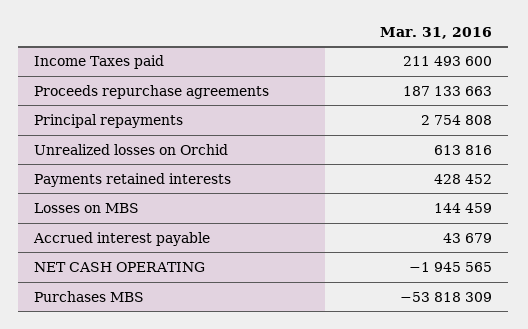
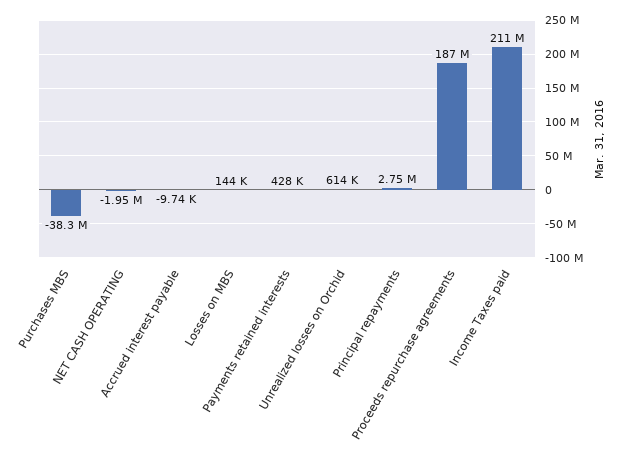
Accrued interest payable: 43679 -> -9740
Purchases MBS: -53818309 -> -38300000

